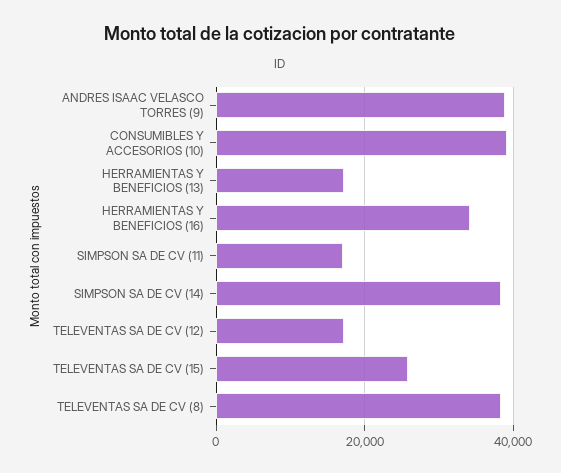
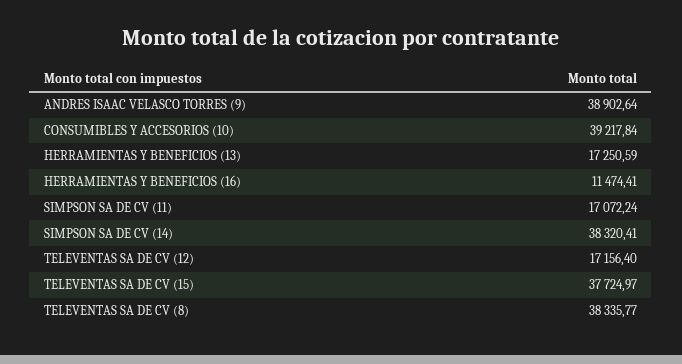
HERRAMIENTAS Y BENEFICIOS (16): 34000 -> 11474.41
TELEVENTAS SA DE CV (15): 26000 -> 37724.97

